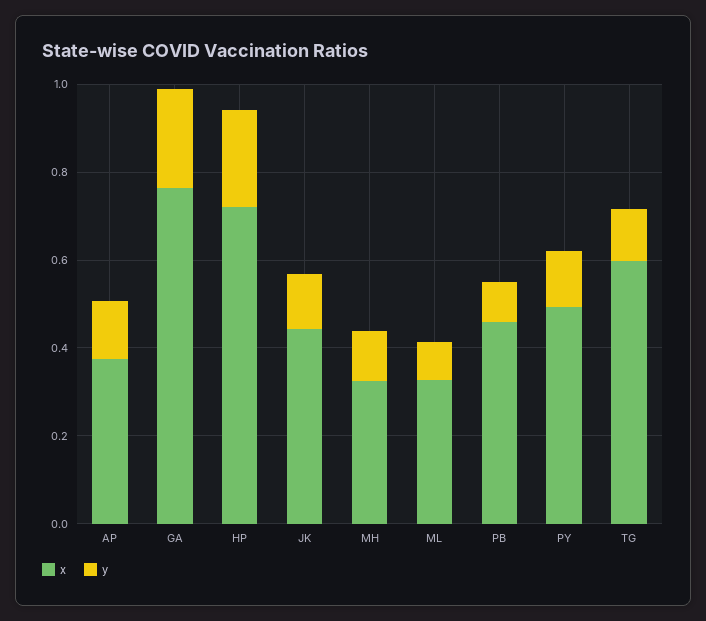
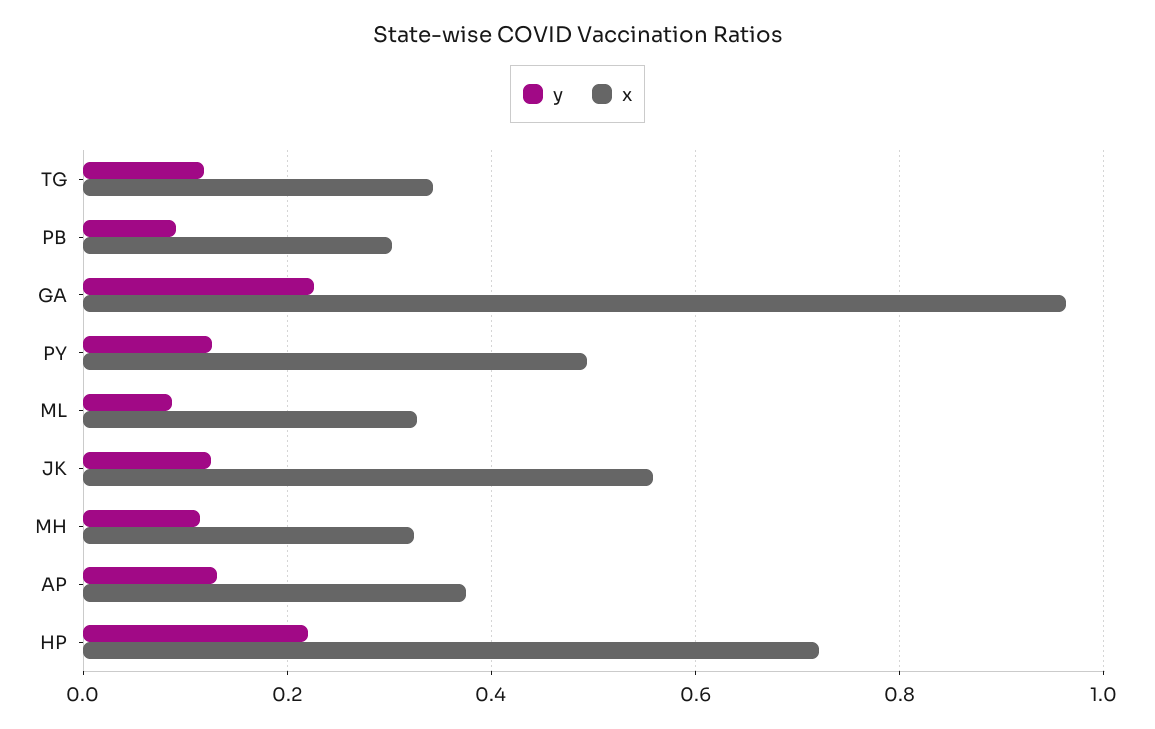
x, GA: 0.75 -> 0.96
x, JK: 0.45 -> 0.56
x, PB: 0.45 -> 0.3
x, TG: 0.6 -> 0.34

